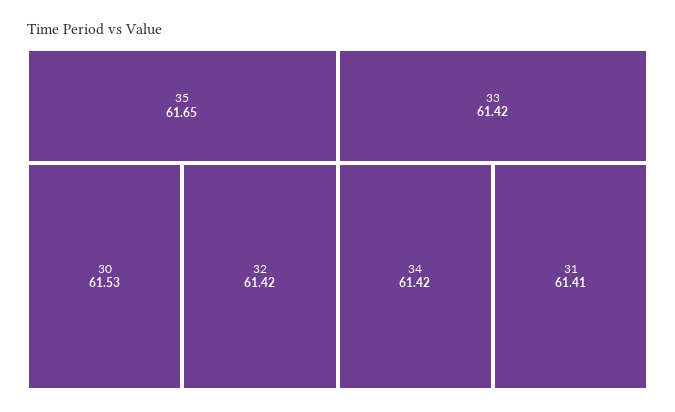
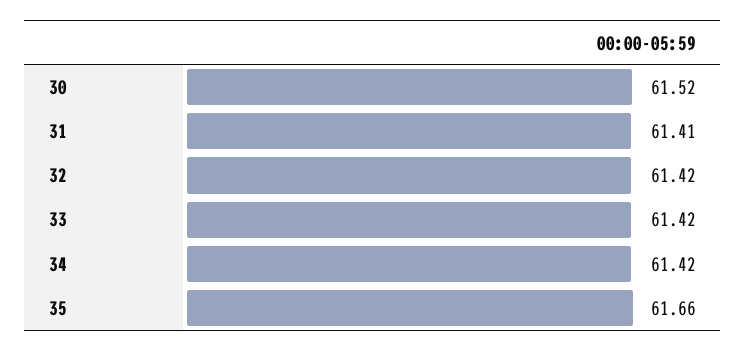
35: 61.65 -> 61.66
30: 61.53 -> 61.52

